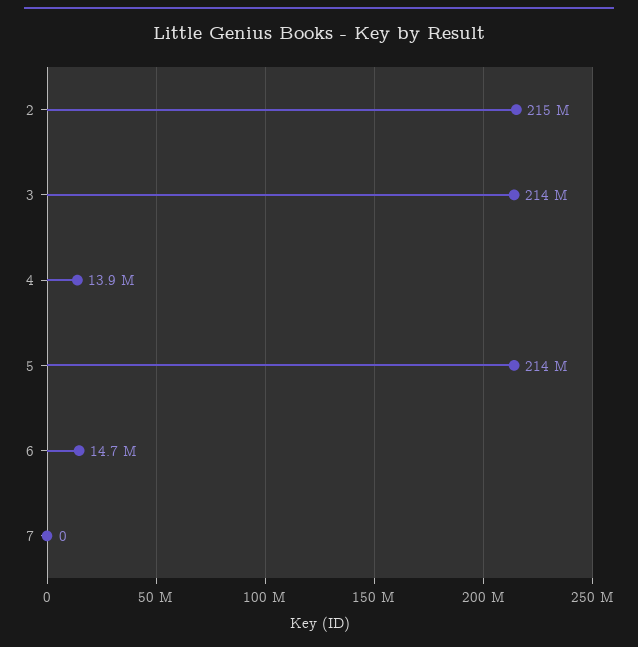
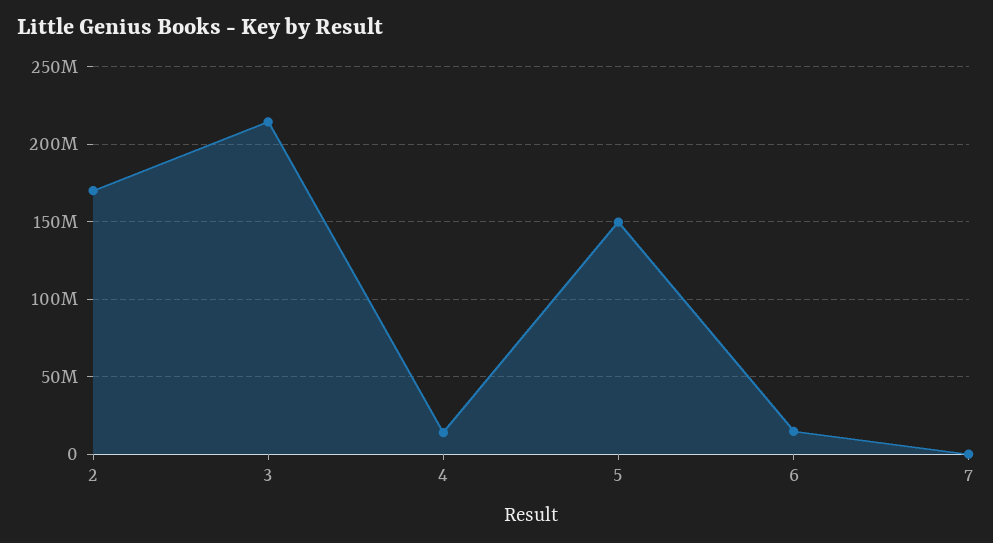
2: 215000000 -> 170000000
5: 214000000 -> 150000000

